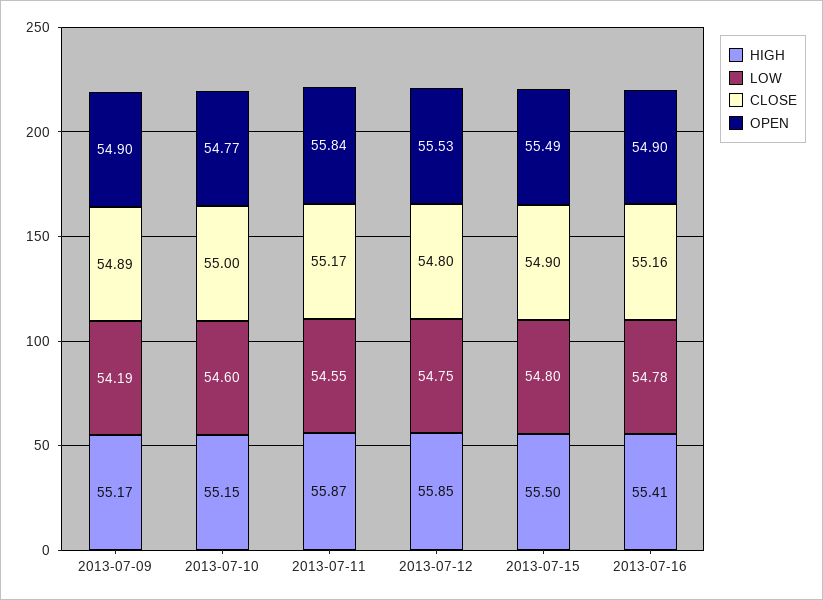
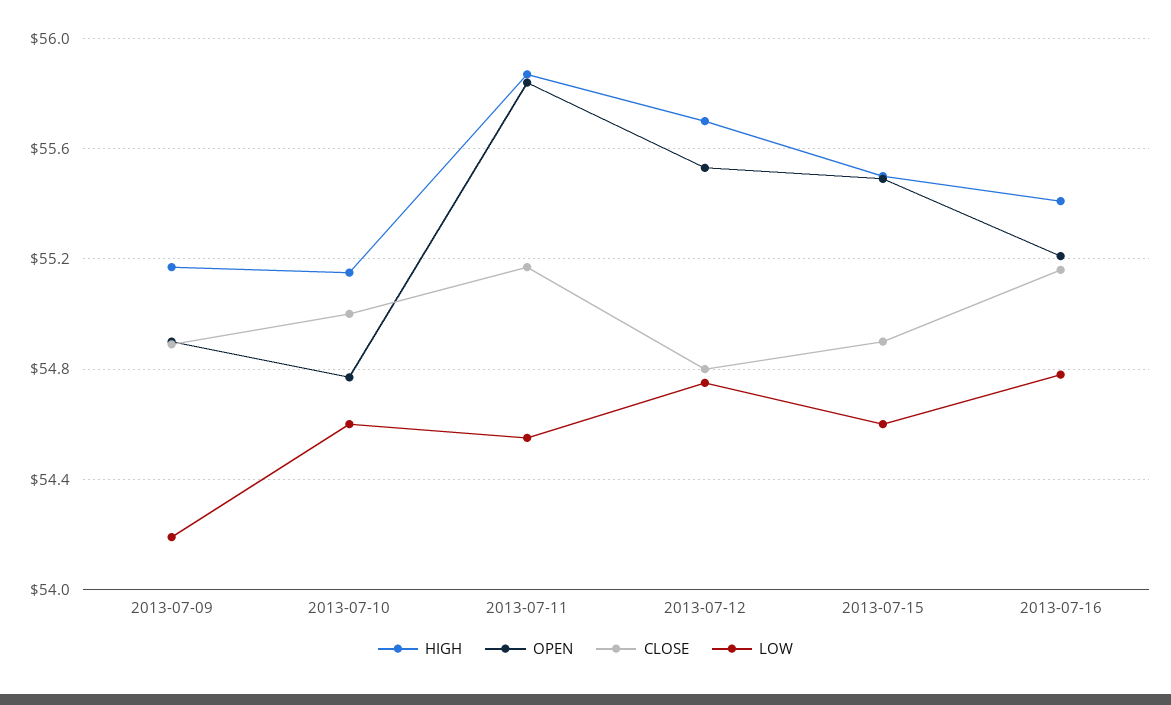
HIGH, 2013-07-12: 55.85 -> 55.7
LOW, 2013-07-15: 54.8 -> 54.6
OPEN, 2013-07-16: 54.9 -> 55.2

